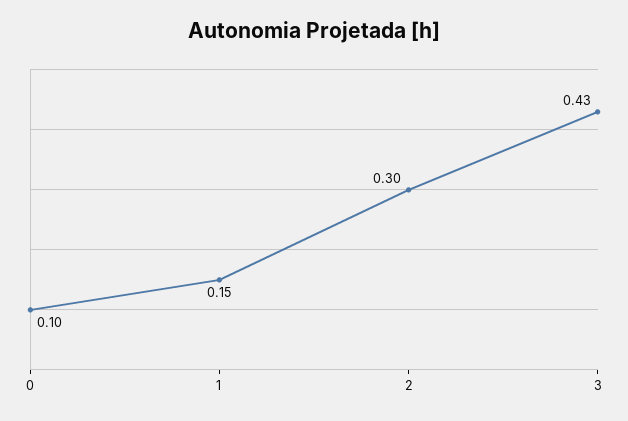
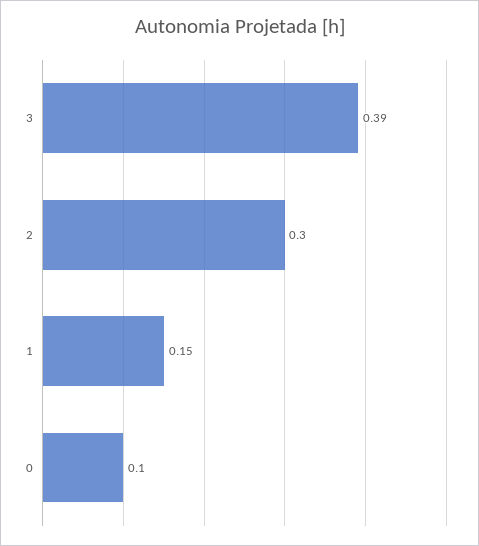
3: 0.43 -> 0.39

